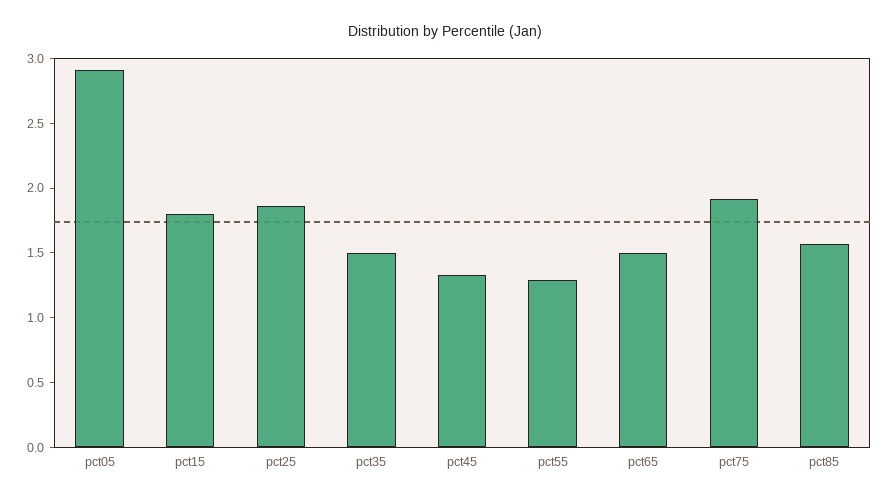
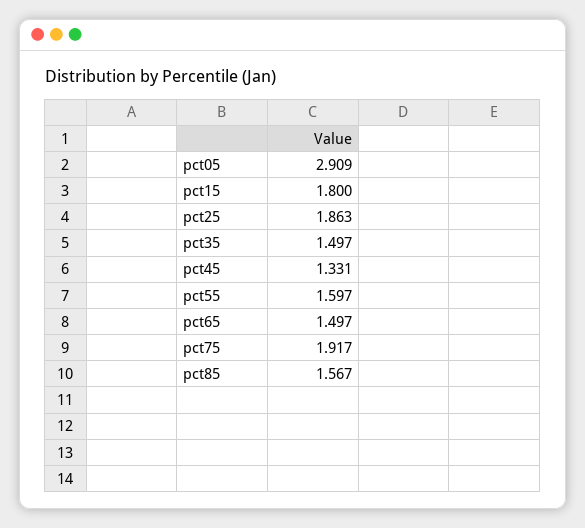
pct55: 1.3 -> 1.597

